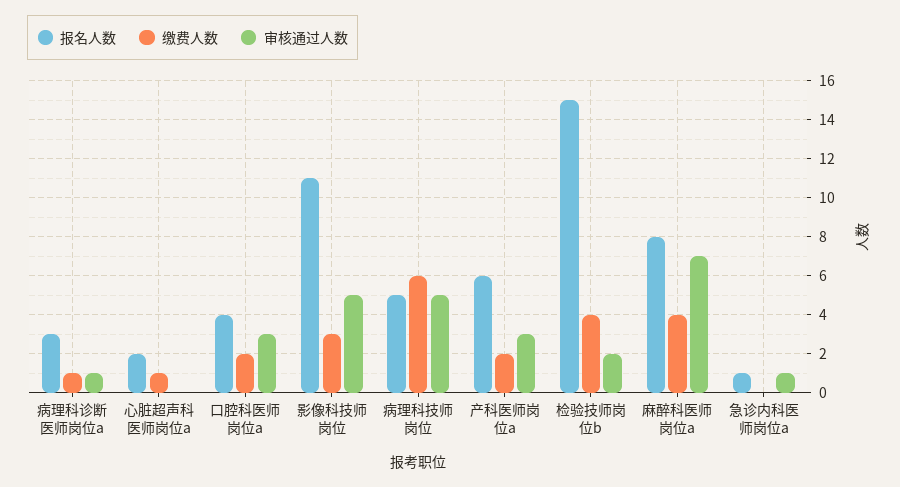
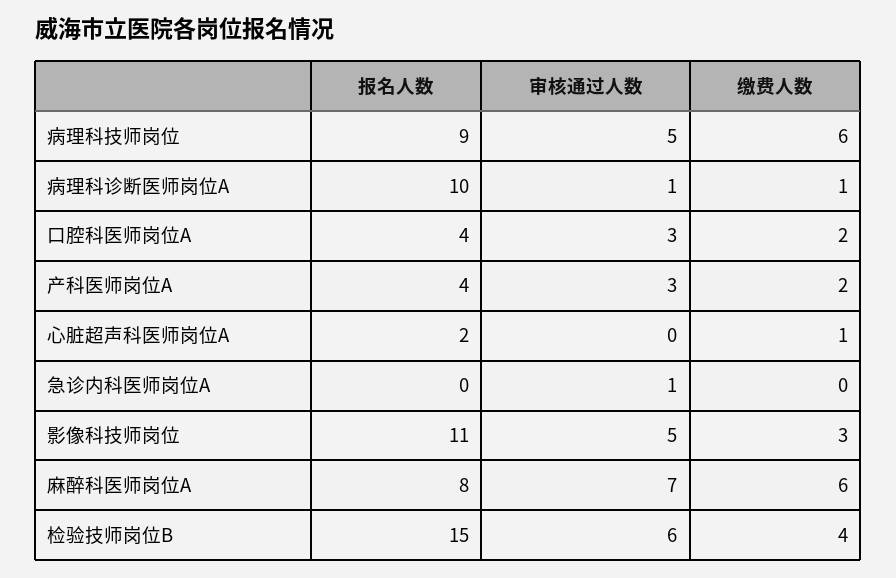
报名人数, 病理科诊断医师岗位a: 3 -> 10
报名人数, 病理科技师岗位: 5 -> 9
报名人数, 产科医师岗位a: 6 -> 4
审核通过人数, 检验技师岗位b: 2 -> 6
缴费人数, 麻醉科医师岗位a: 4 -> 6
报名人数, 急诊内科医师岗位a: 1 -> 0

